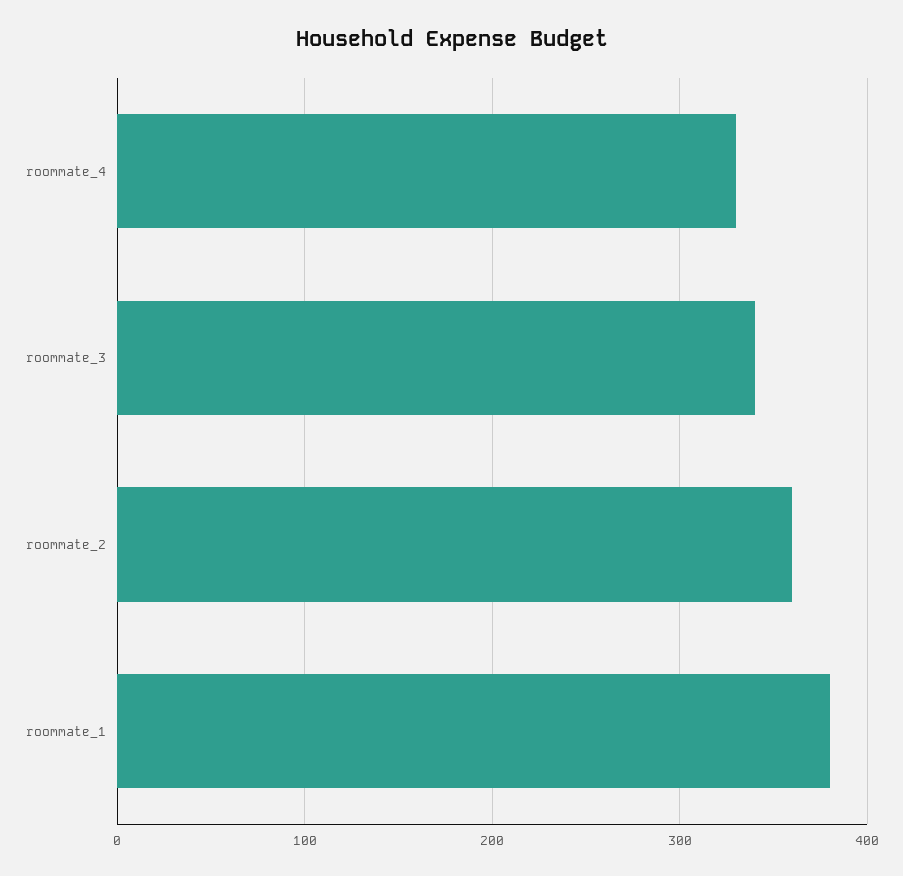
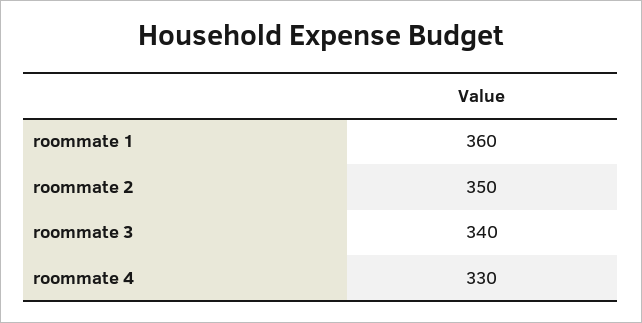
roommate_2: 360 -> 350
roommate_1: 380 -> 360

